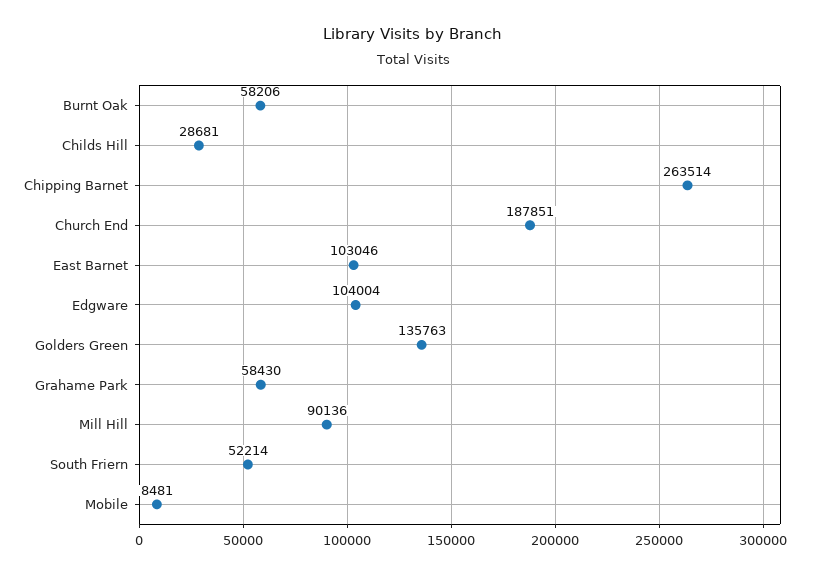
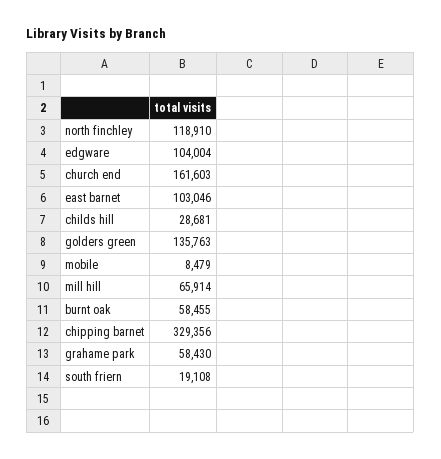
Burnt Oak: 58206 -> 58455
Chipping Barnet: 263514 -> 329356
Church End: 187851 -> 161603
Mill Hill: 90136 -> 65914
South Friern: 52214 -> 19108
Mobile: 8481 -> 8479
north finchley: none -> 118910

